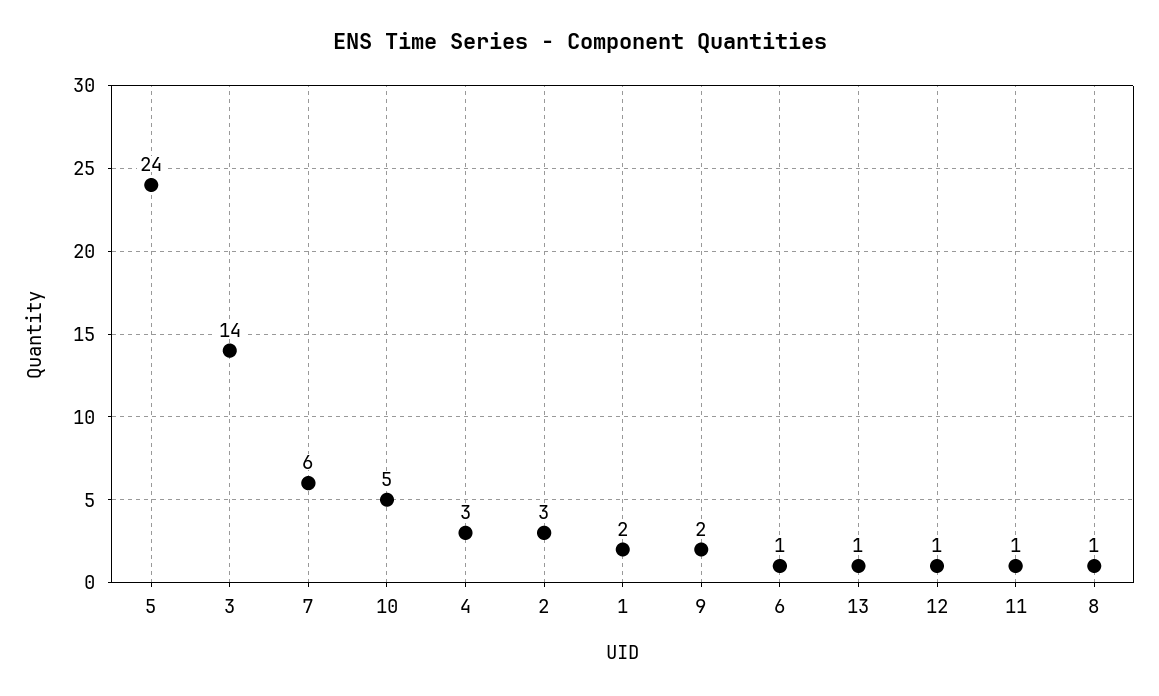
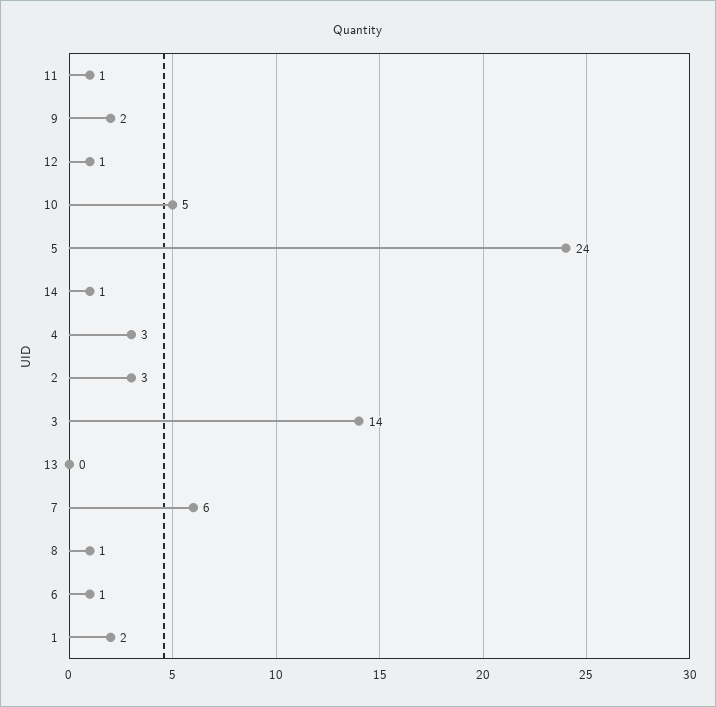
13: 1 -> 0
14: none -> 1

